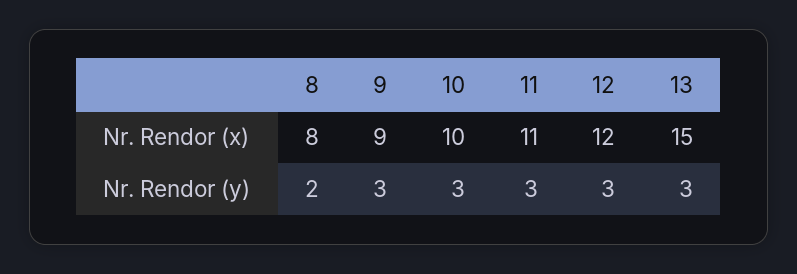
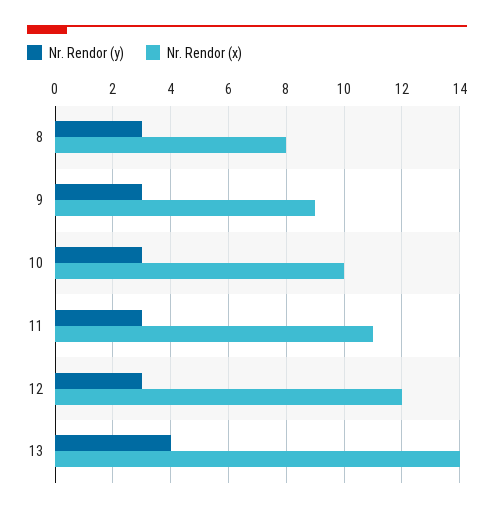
Nr. Rendor (x), 13: 15 -> 14
Nr. Rendor (y), 8: 2 -> 3
Nr. Rendor (y), 13: 3 -> 4

